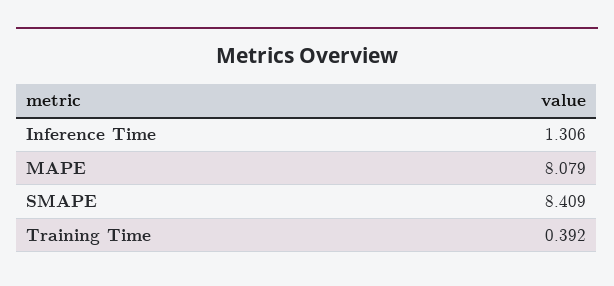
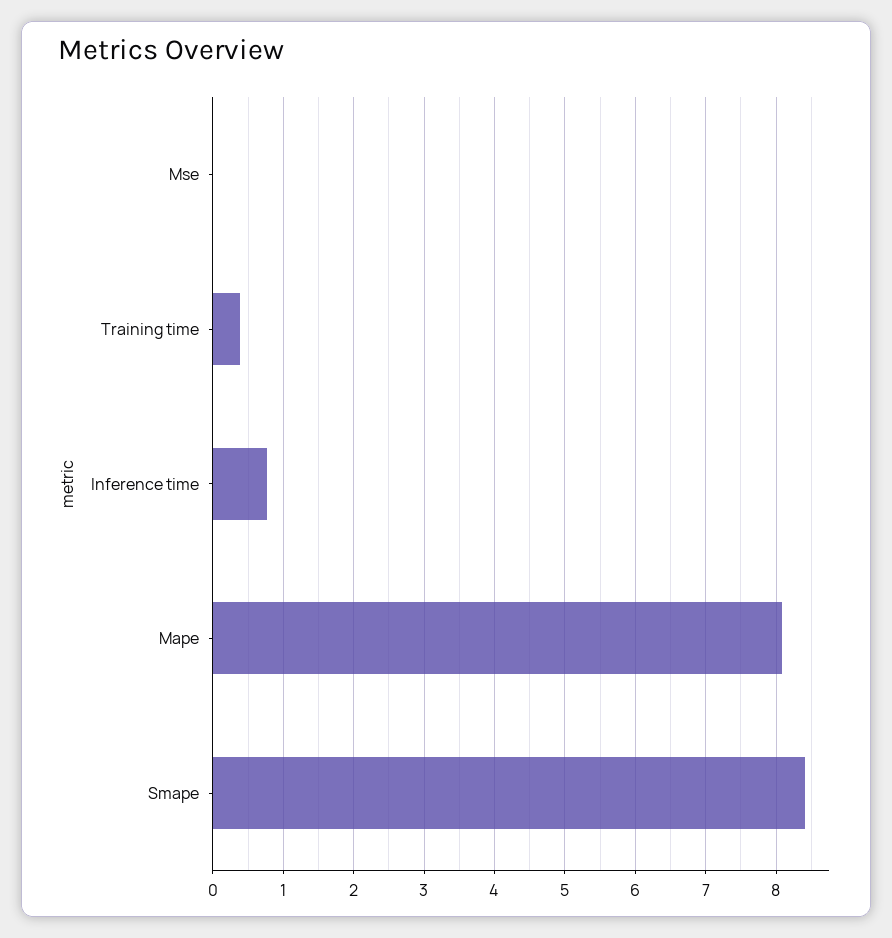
Inference Time: 1.306 -> 0.8
Mse: none -> 0

